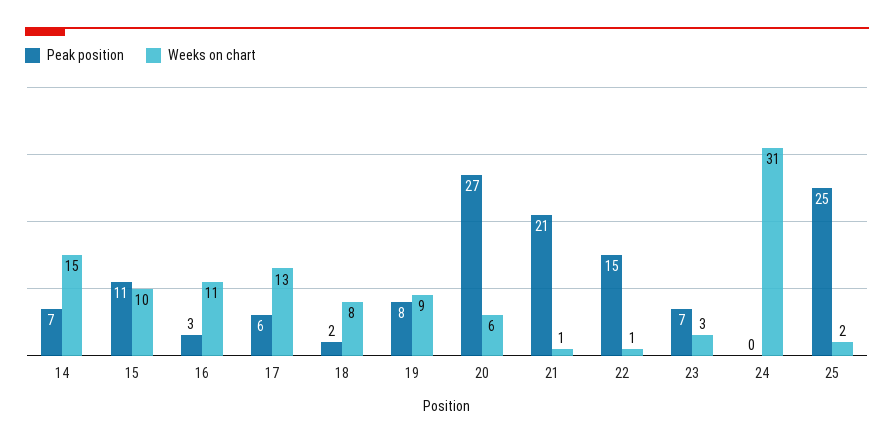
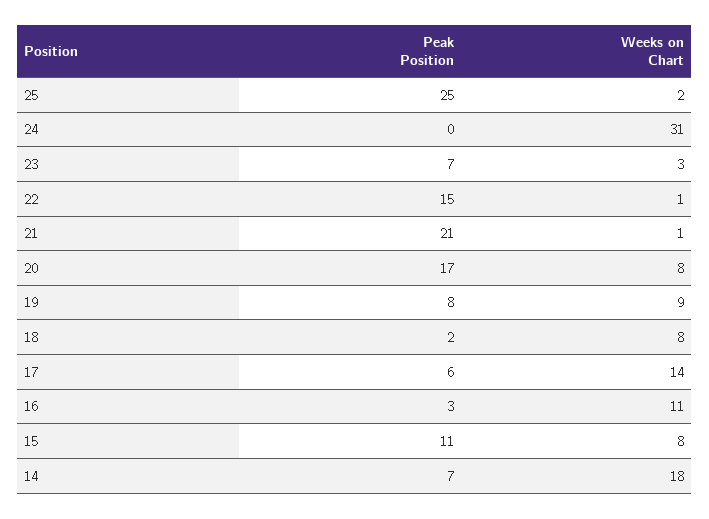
Weeks on chart, 14: 15 -> 18
Weeks on chart, 15: 10 -> 8
Weeks on chart, 17: 13 -> 14
Peak position, 20: 27 -> 17
Weeks on chart, 20: 6 -> 8

